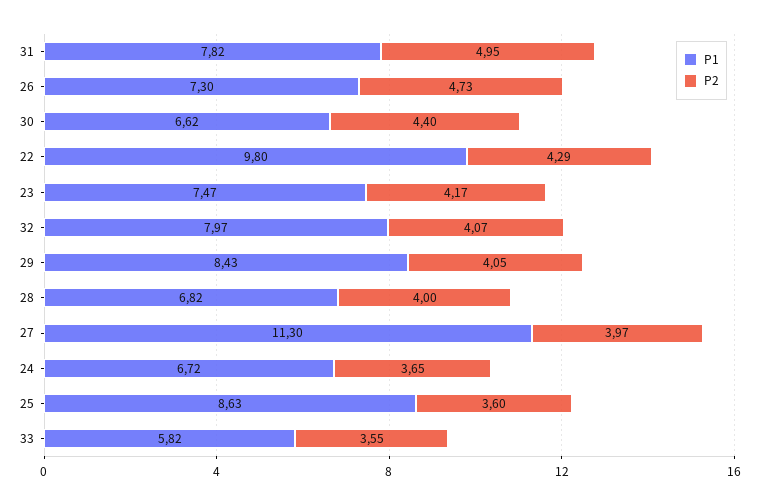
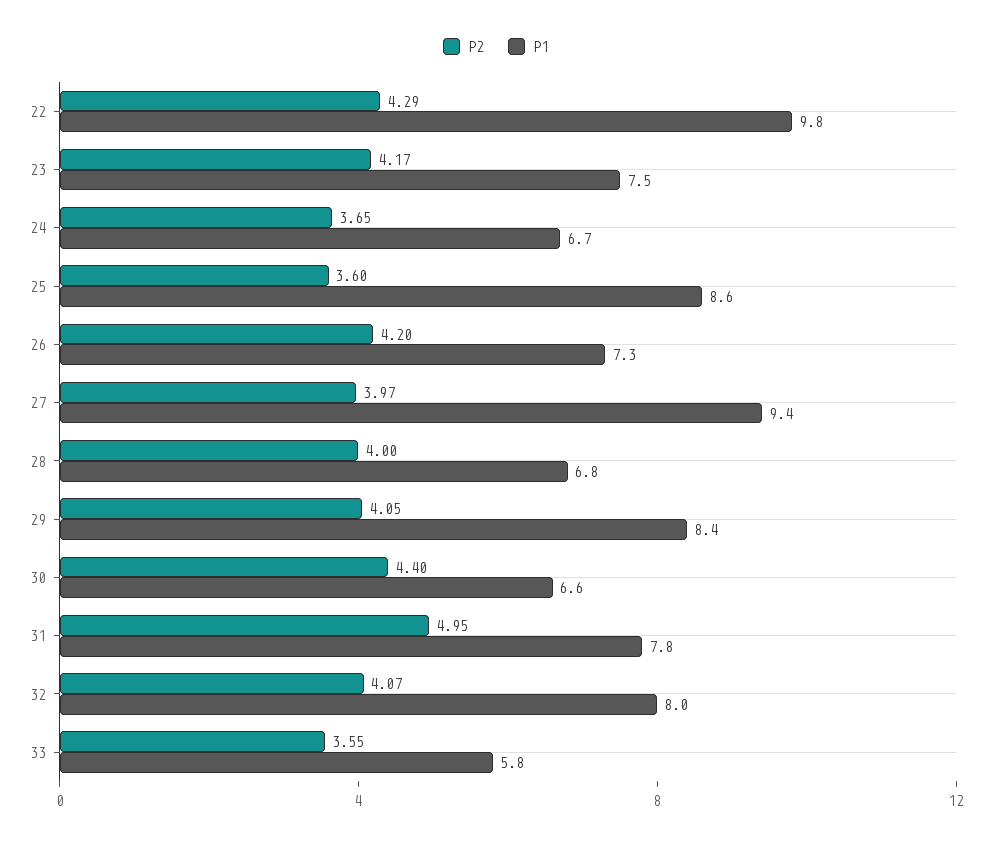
P2, 26: 4.73 -> 4.2
P1, 27: 11.3 -> 9.4

